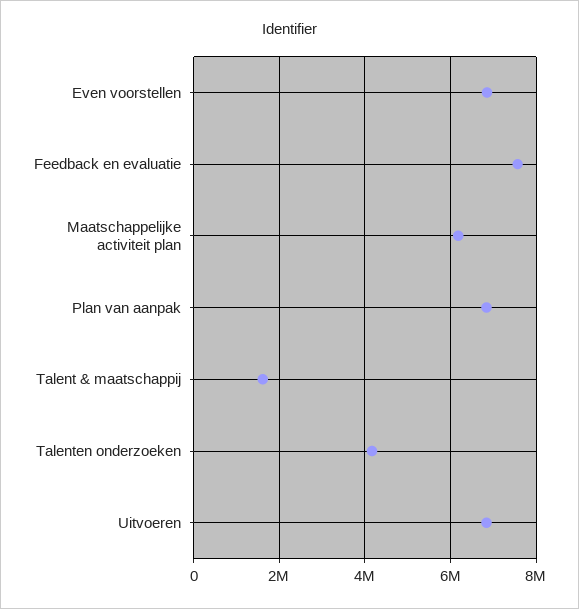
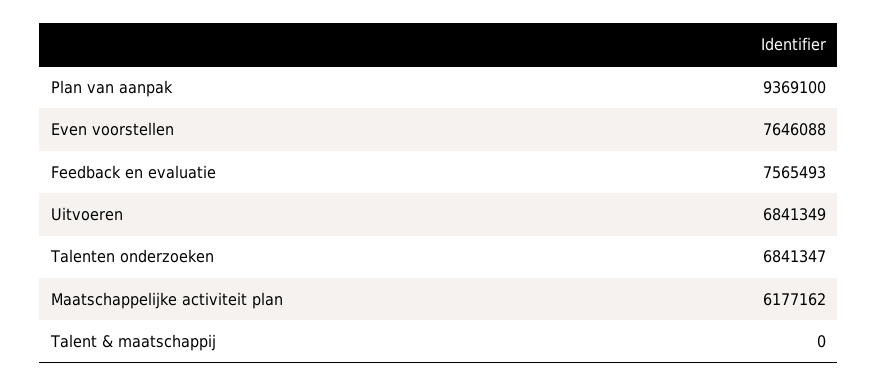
Even voorstellen: 6800000 -> 7646088
Plan van aanpak: 6800000 -> 9369100
Talent & maatschappij: 1600000 -> 0
Talenten onderzoeken: 4200000 -> 6841347

